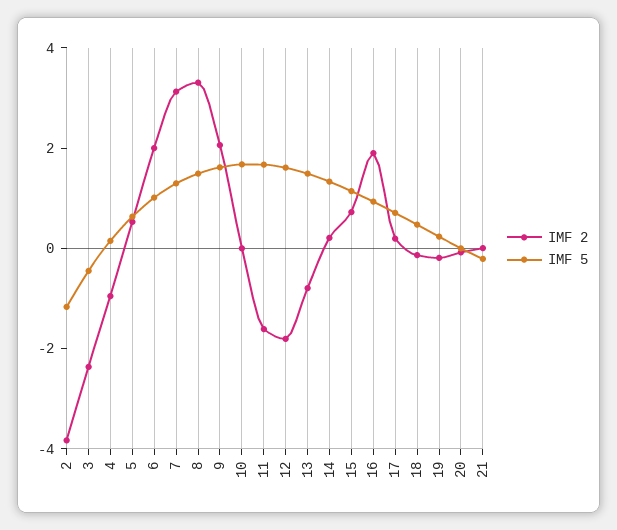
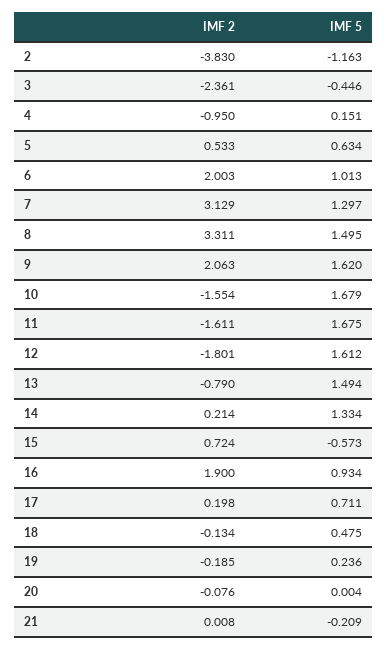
IMF 2, 10: 0 -> -1.554
IMF 5, 15: 1 -> -0.573

